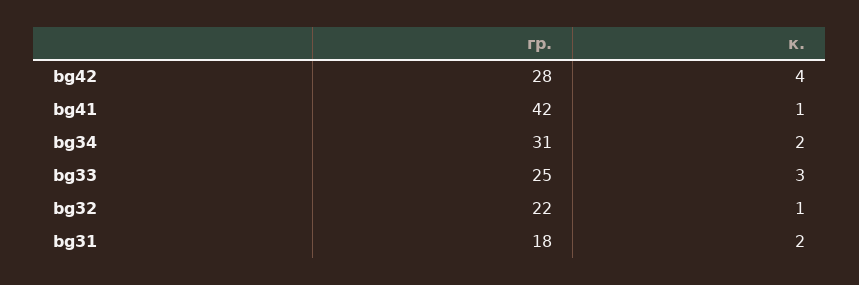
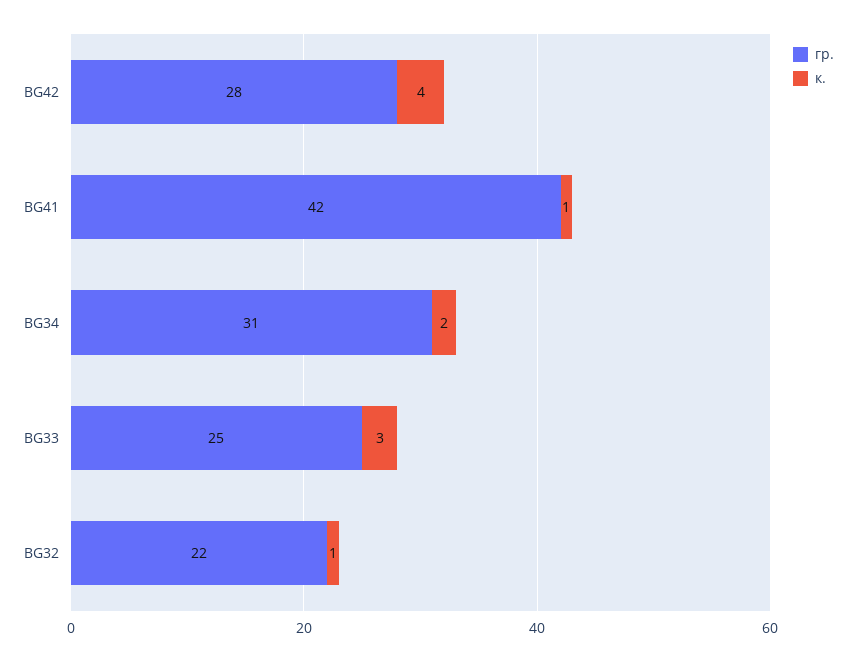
гр., bg31: 18 -> none
к., bg31: 2 -> none

